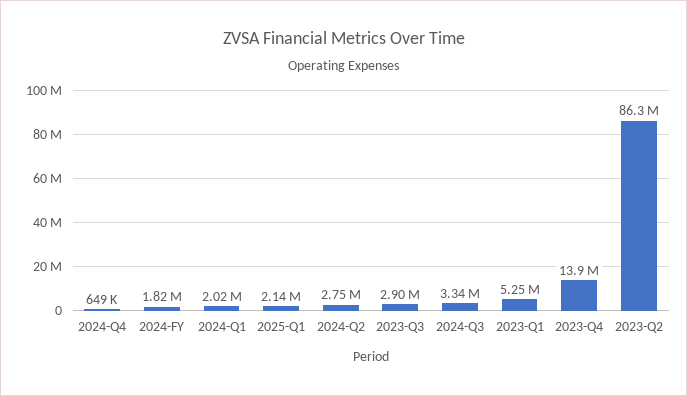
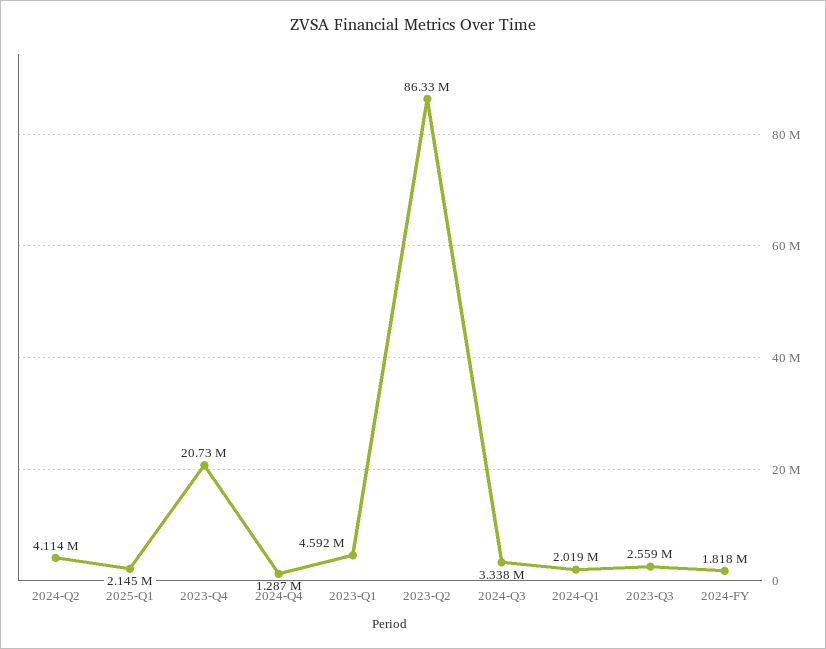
2024-Q4: 649000 -> 1287000
2024-Q2: 2750000 -> 4114000
2023-Q3: 2900000 -> 2559000
2023-Q1: 5250000 -> 4592000
2023-Q4: 13900000 -> 20730000

